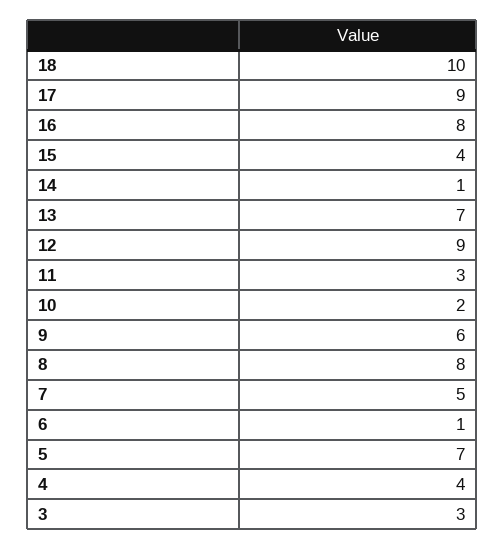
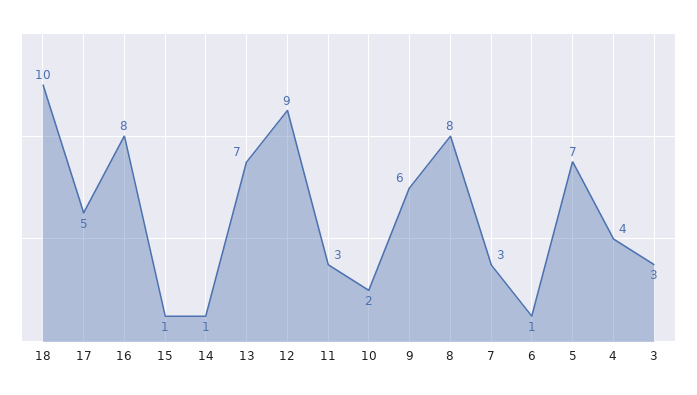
17: 9 -> 5
15: 4 -> 1
7: 5 -> 3

